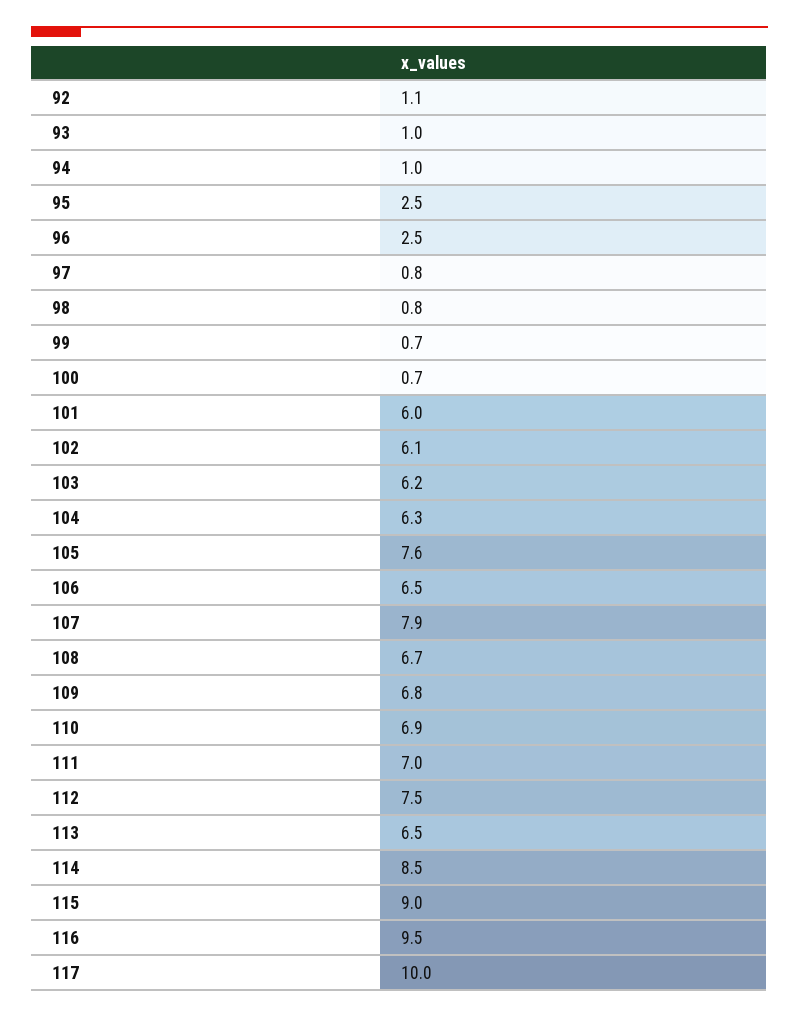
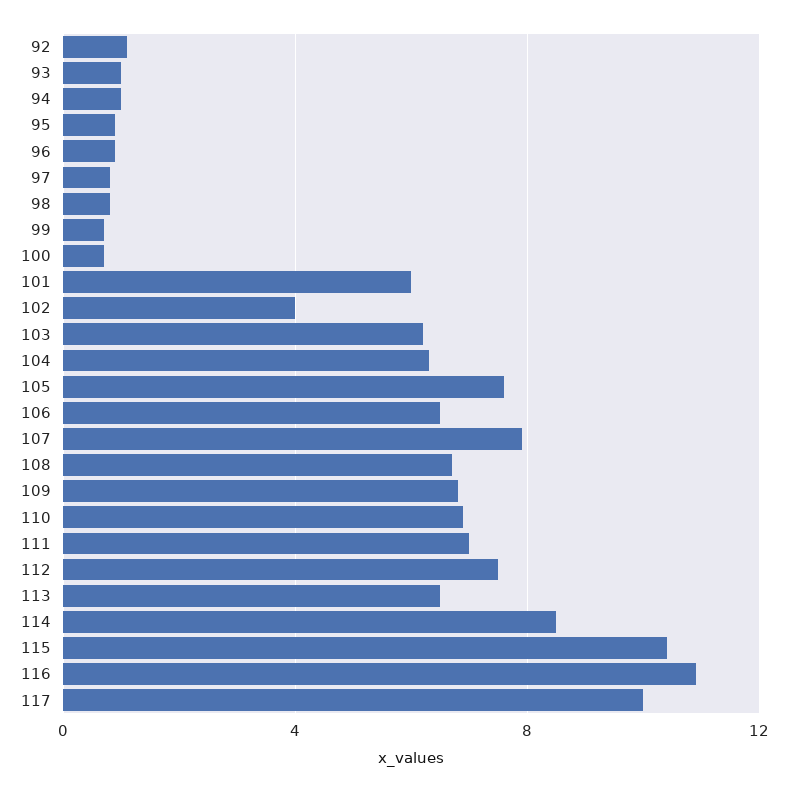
95: 2.5 -> 1
96: 2.5 -> 1
102: 6.1 -> 4
115: 9 -> 10.5
116: 9.5 -> 11

